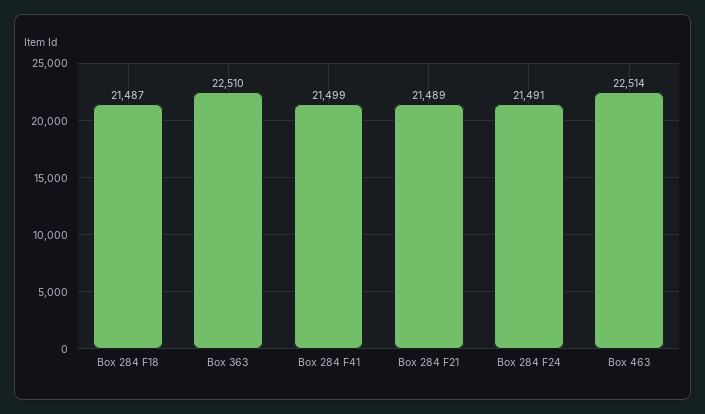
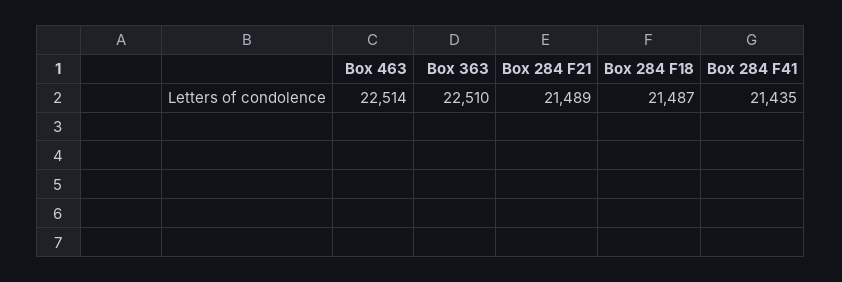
Box 284 F41: 21499 -> 21435
Box 284 F24: 21491 -> none

